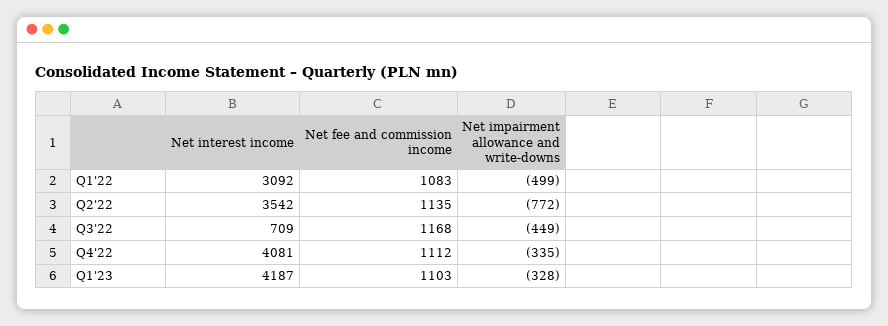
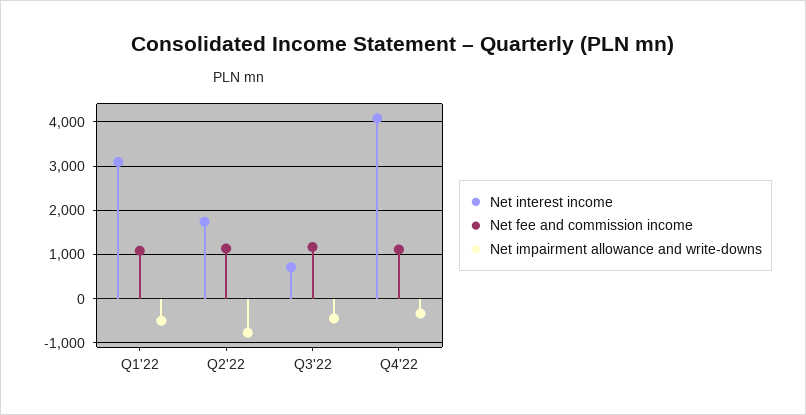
Net interest income, Q2'22: 3542 -> 1800
Net interest income, Q1'23: 4187 -> none
Net fee and commission income, Q1'23: 1103 -> none
Net impairment allowance and write-downs, Q1'23: -328 -> none

